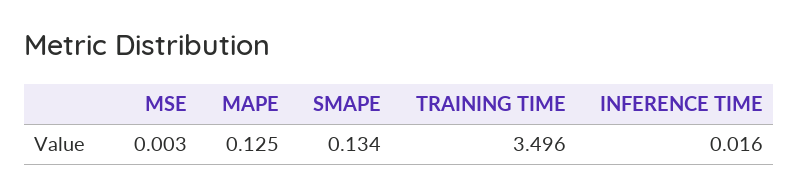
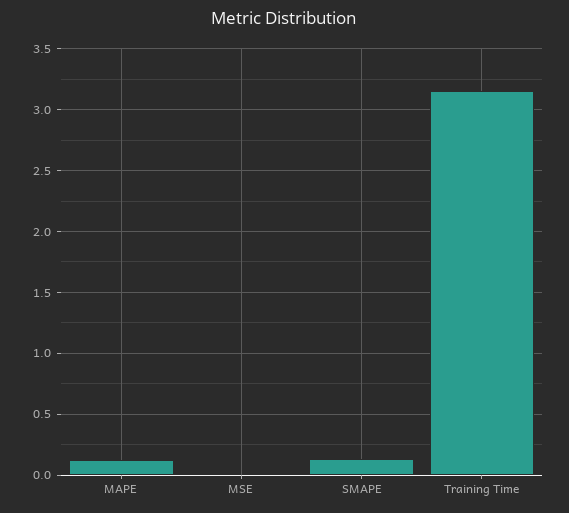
TRAINING TIME: 3.496 -> 3.15
INFERENCE TIME: 0.016 -> none

